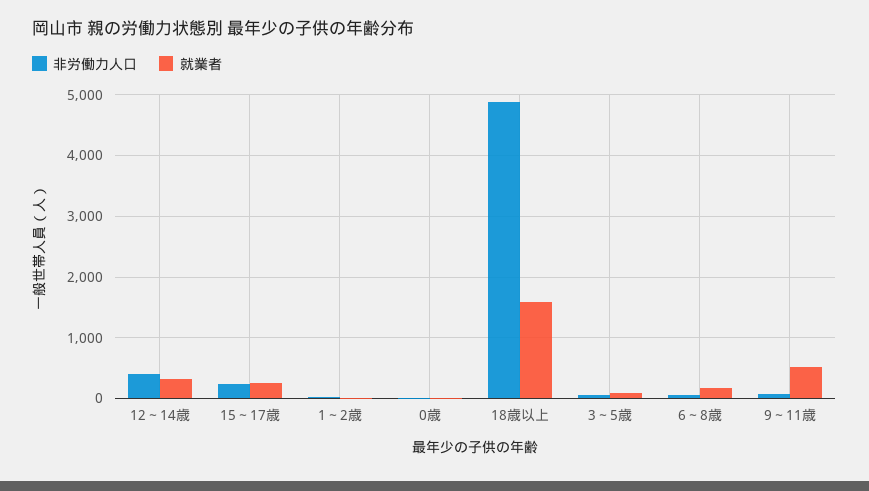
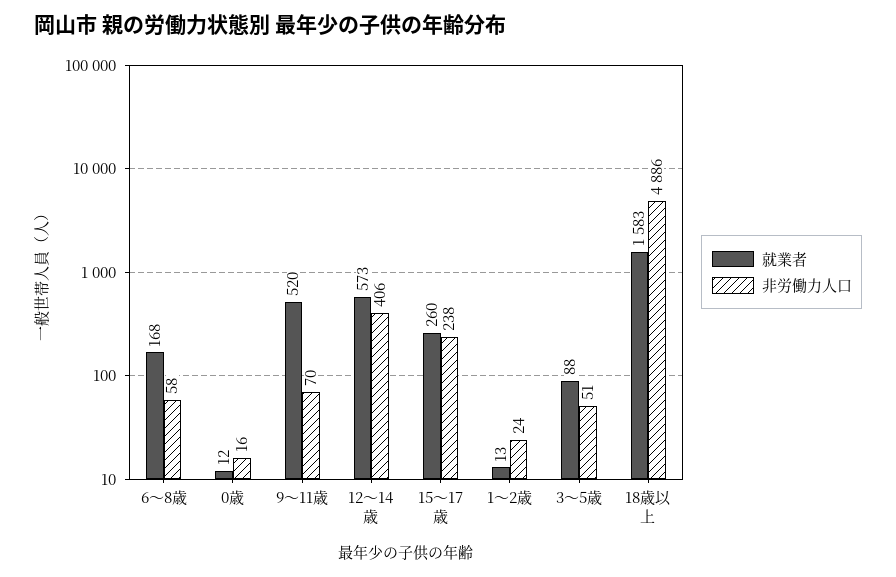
就業者, 12～14歳: 300 -> 573

